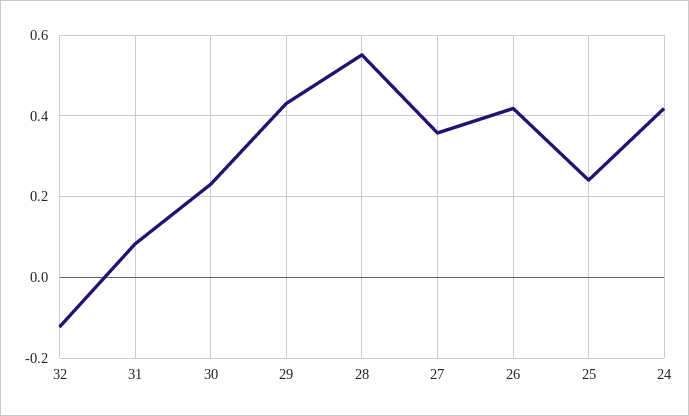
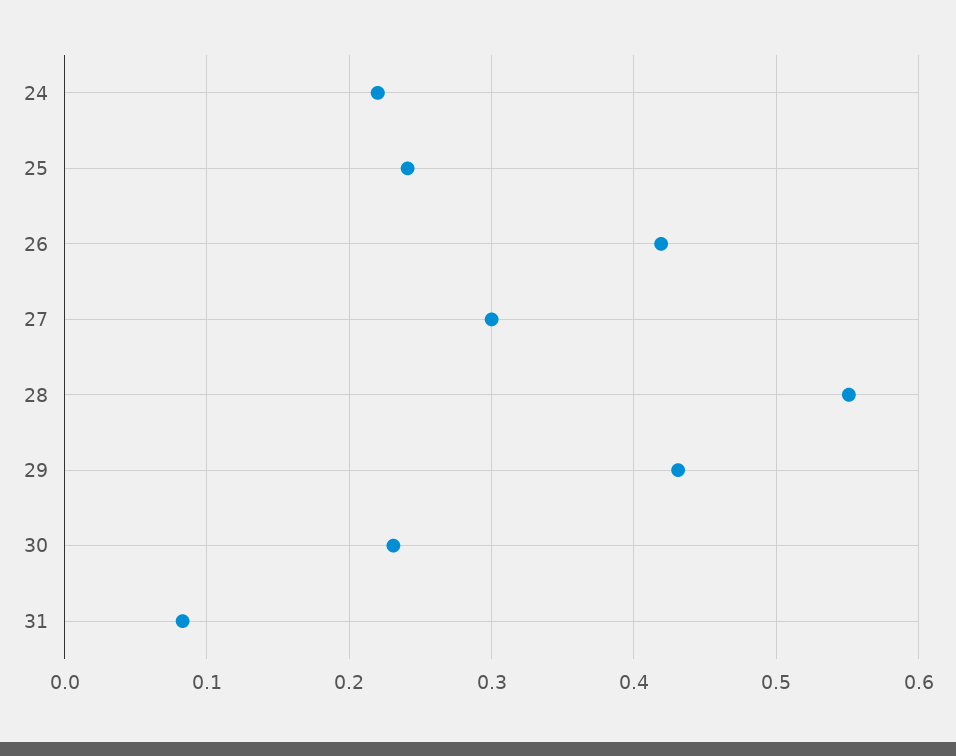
32: -0.12 -> none
27: 0.36 -> 0.3
24: 0.42 -> 0.22

